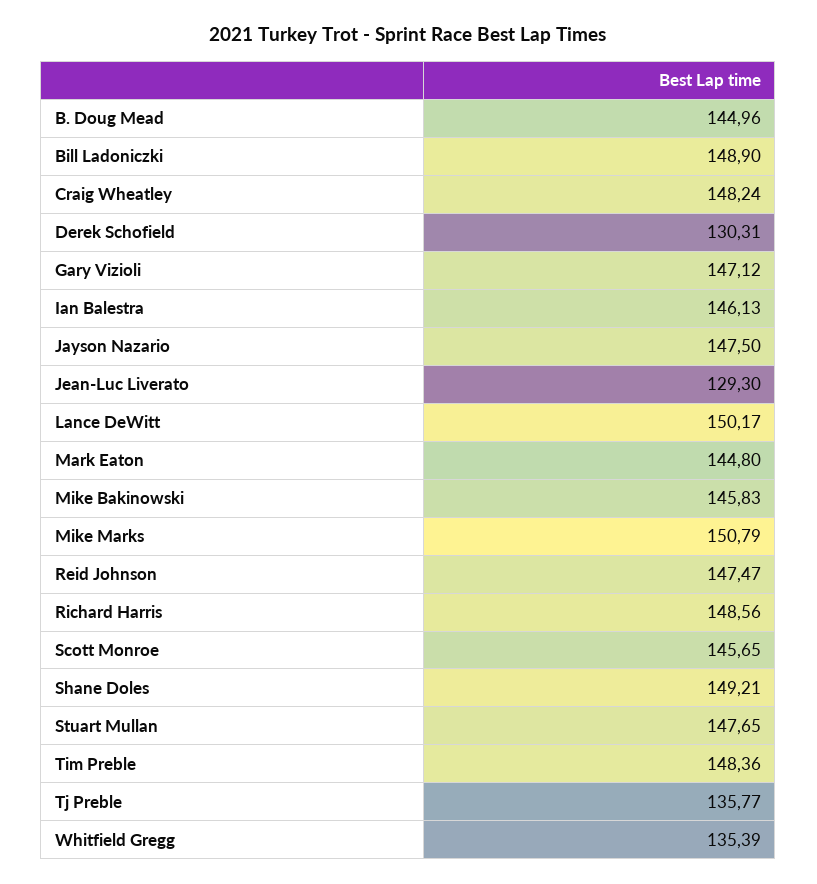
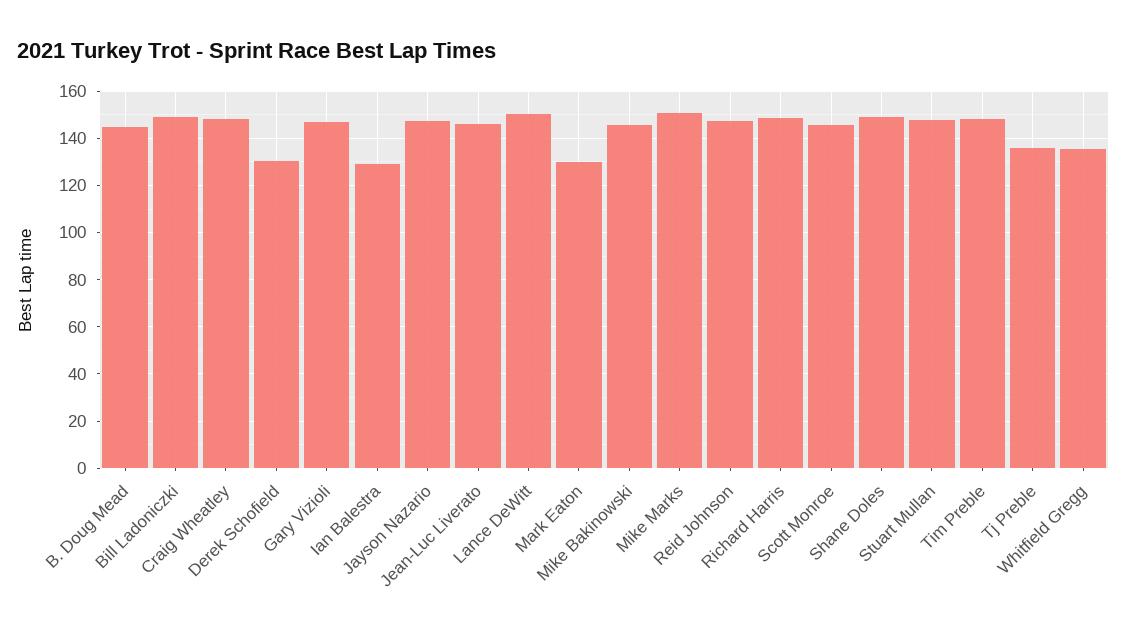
Ian Balestra: 146.13 -> 130
Jean-Luc Liverato: 129.3 -> 145
Mark Eaton: 144.8 -> 130

